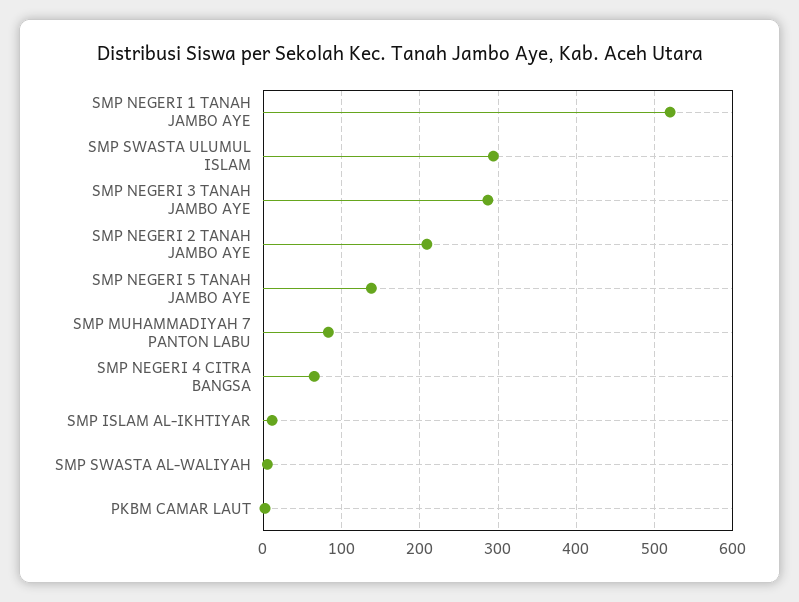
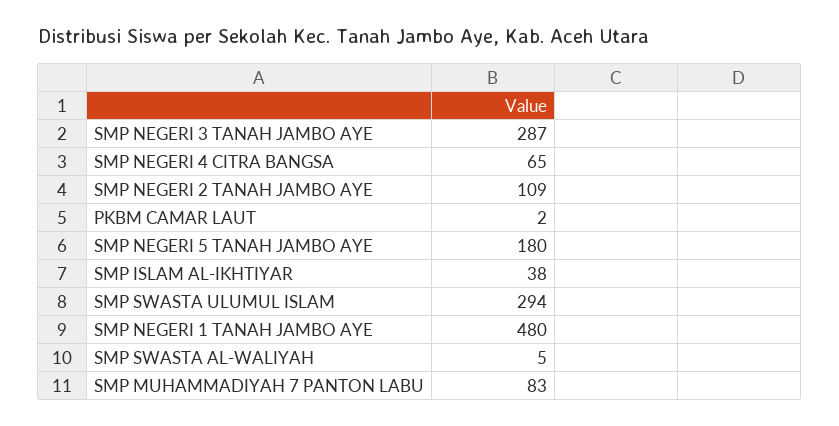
SMP NEGERI 1 TANAH JAMBO AYE: 520 -> 480
SMP NEGERI 2 TANAH JAMBO AYE: 210 -> 109
SMP NEGERI 5 TANAH JAMBO AYE: 140 -> 180
SMP ISLAM AL-IKHTIYAR: 10 -> 38

